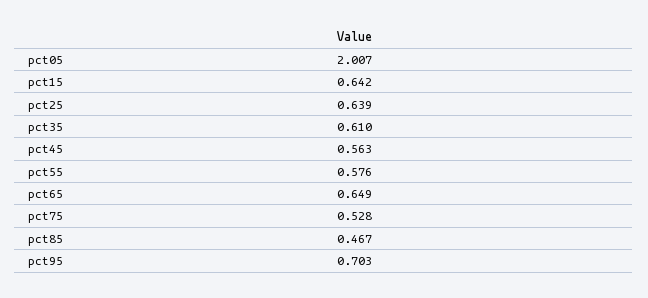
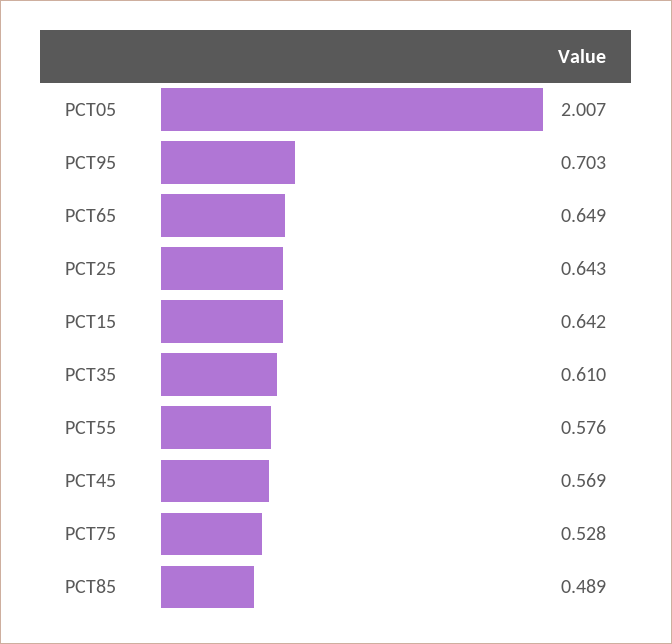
pct25: 0.639 -> 0.643
pct45: 0.563 -> 0.569
pct85: 0.467 -> 0.489

